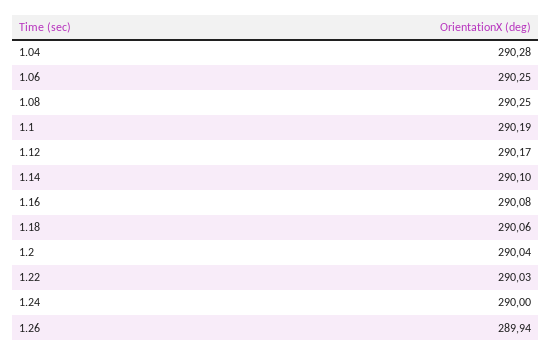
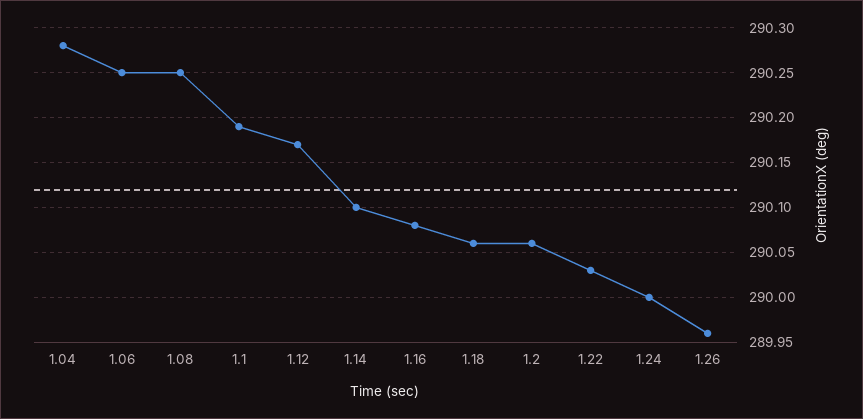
1.2: 290.04 -> 290.06
1.26: 289.94 -> 289.96

